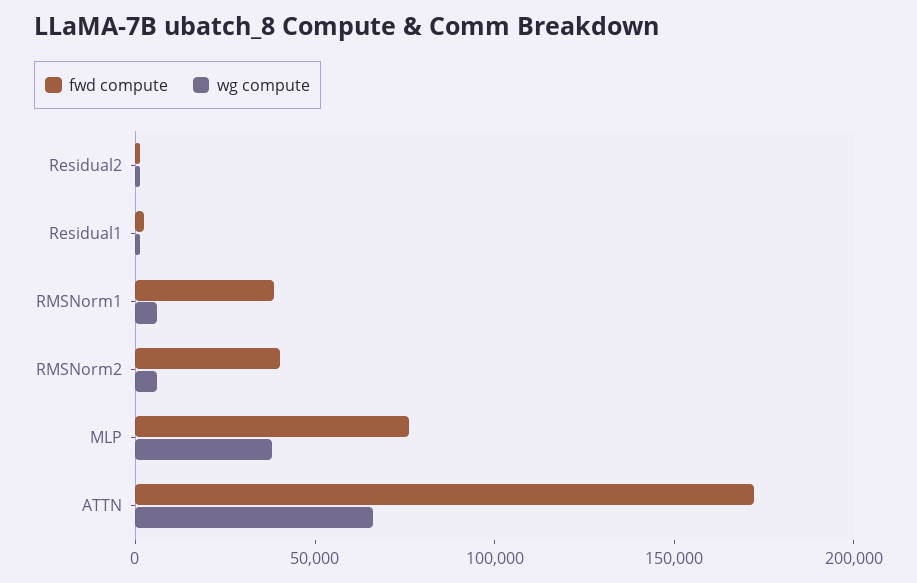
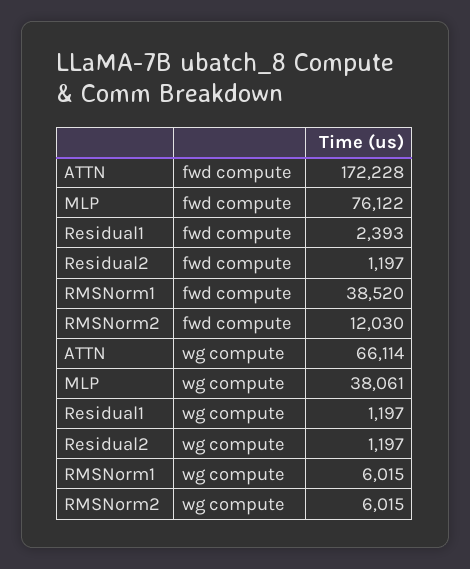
fwd compute, RMSNorm2: 40000 -> 12030

